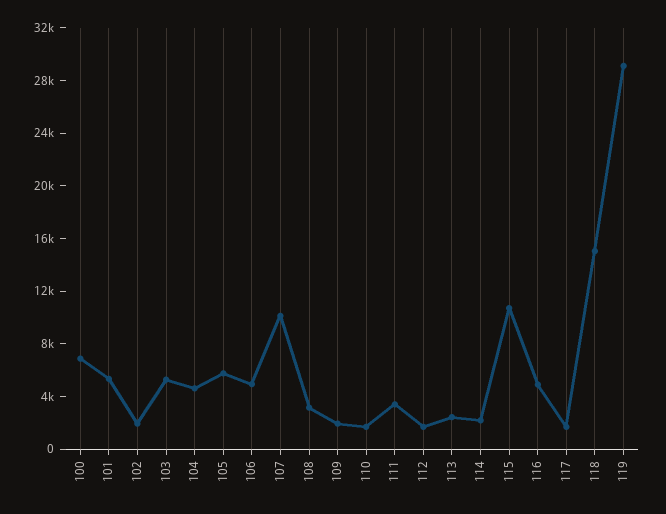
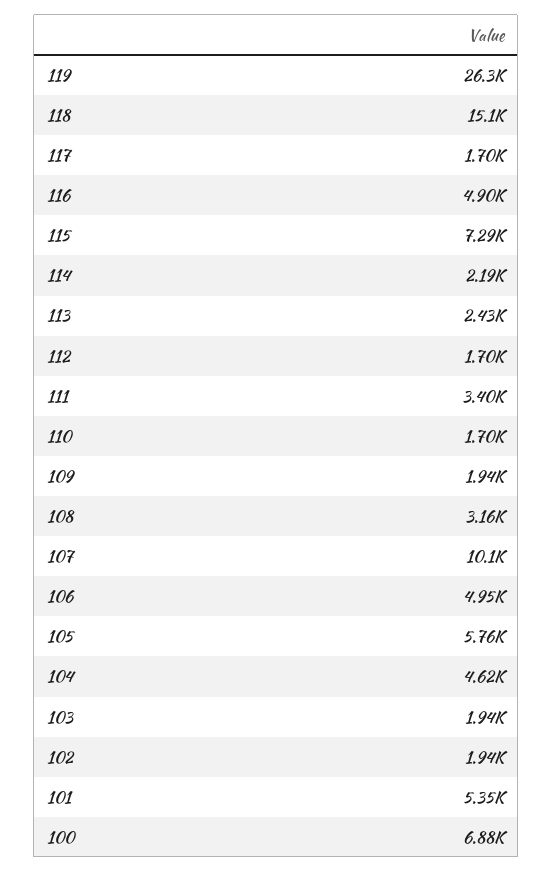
103: 5000 -> 1940
115: 11000 -> 7290
119: 29000 -> 26300

